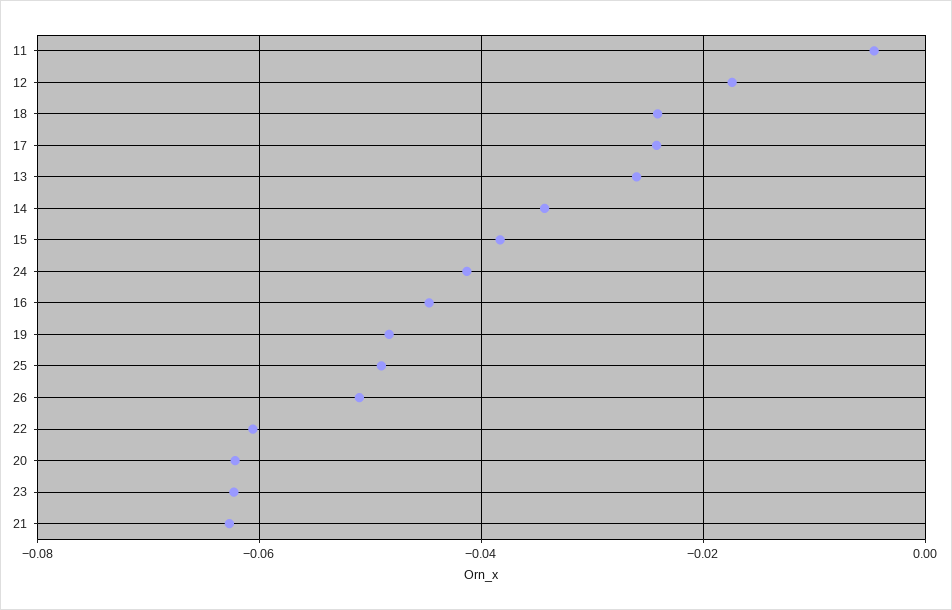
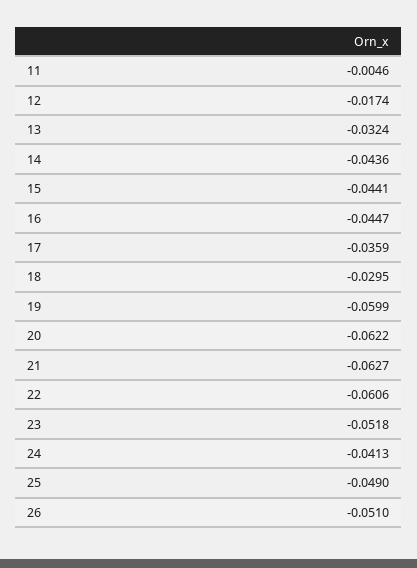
18: -0.024 -> -0.0295
17: -0.024 -> -0.0359
13: -0.026 -> -0.0324
14: -0.034 -> -0.0436
15: -0.038 -> -0.0441
19: -0.048 -> -0.0599
23: -0.062 -> -0.0518

